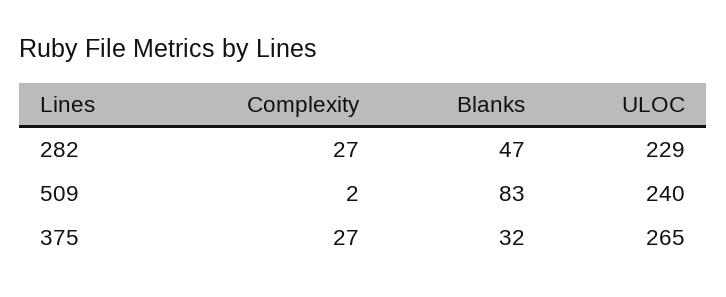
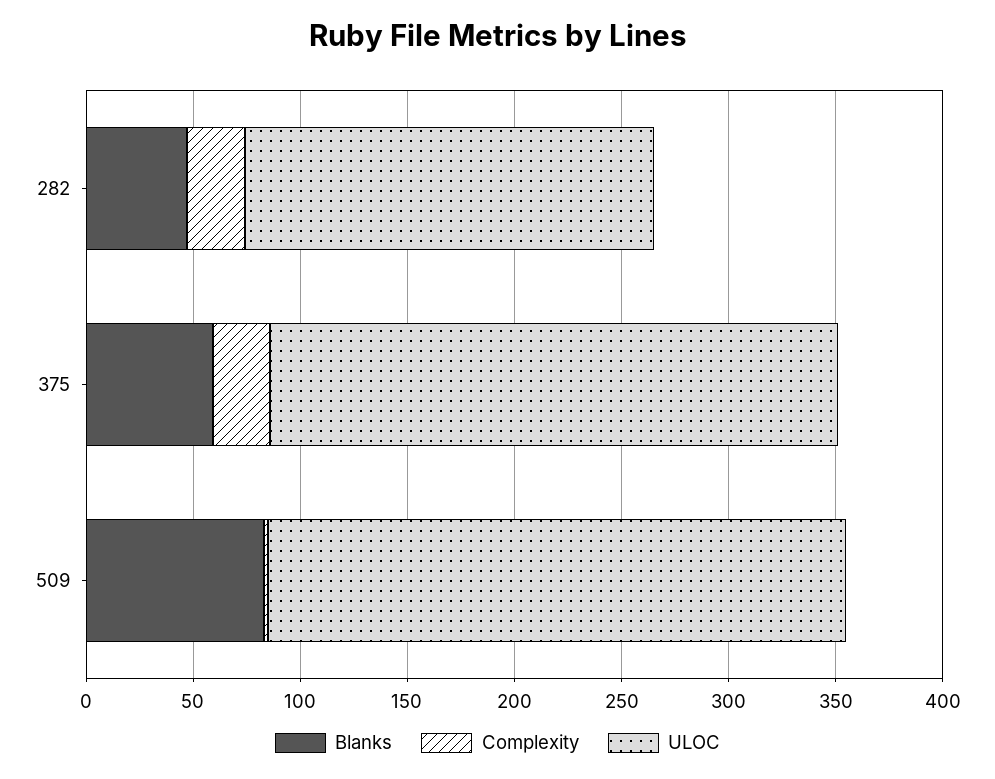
ULOC, 282: 229 -> 190
ULOC, 509: 240 -> 270
Blanks, 375: 32 -> 60

